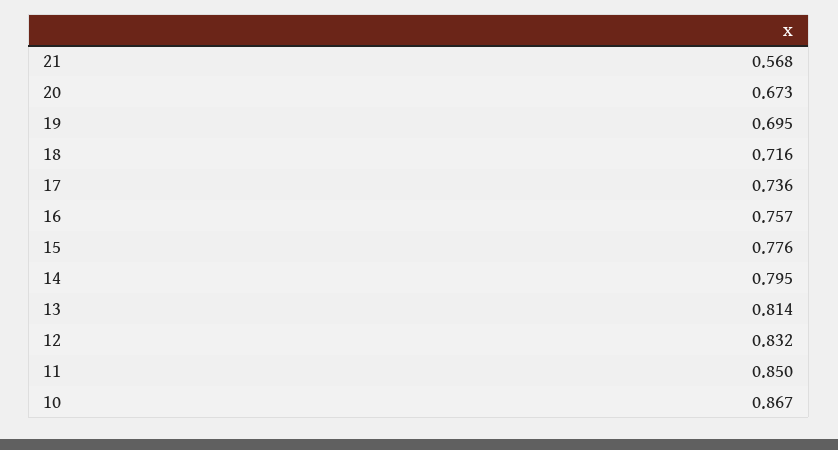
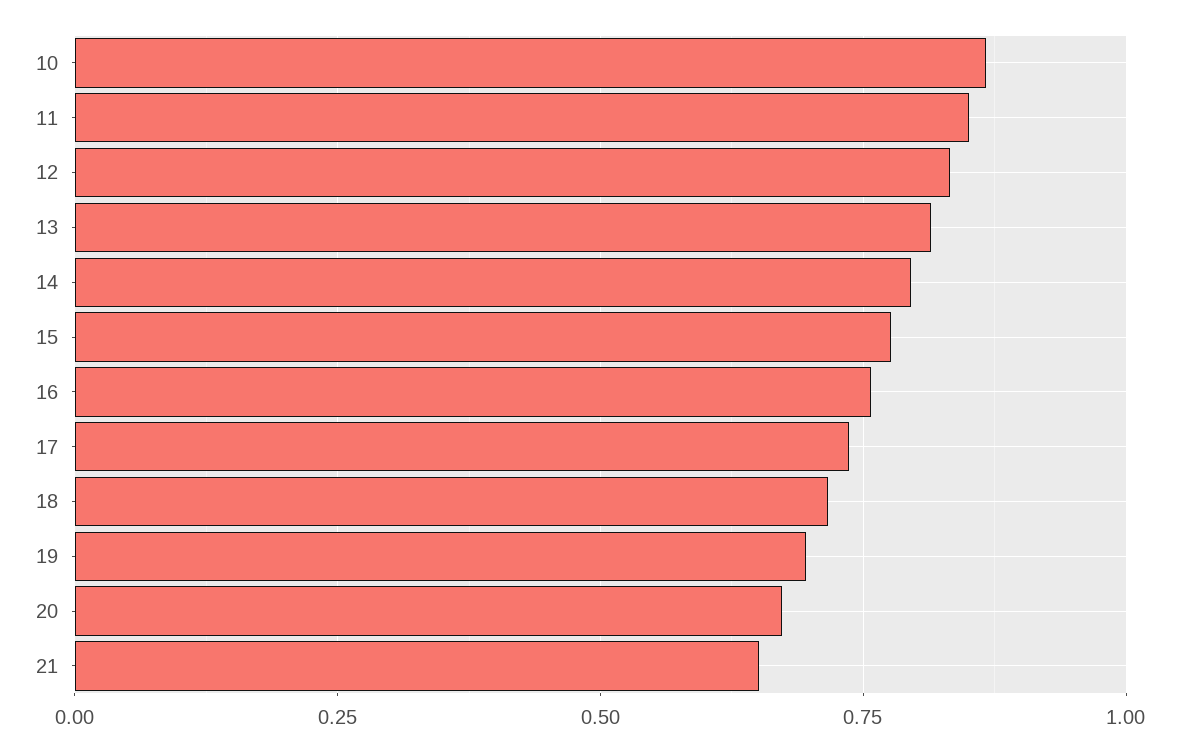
21: 0.568 -> 0.65

